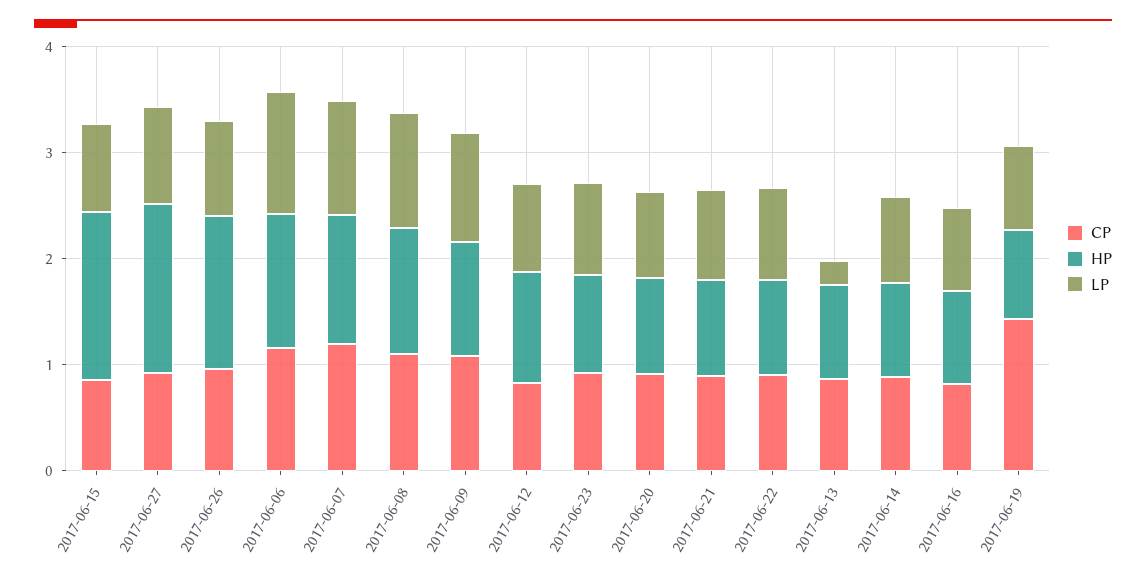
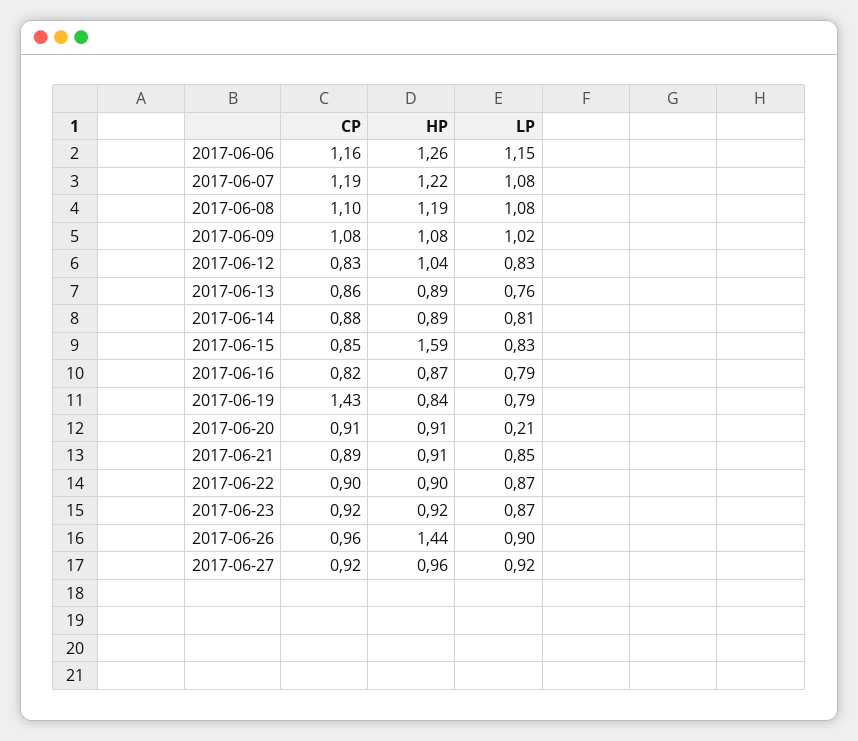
HP, 2017-06-27: 1.6 -> 0.96
LP, 2017-06-20: 0.8 -> 0.21
LP, 2017-06-13: 0.2 -> 0.76

